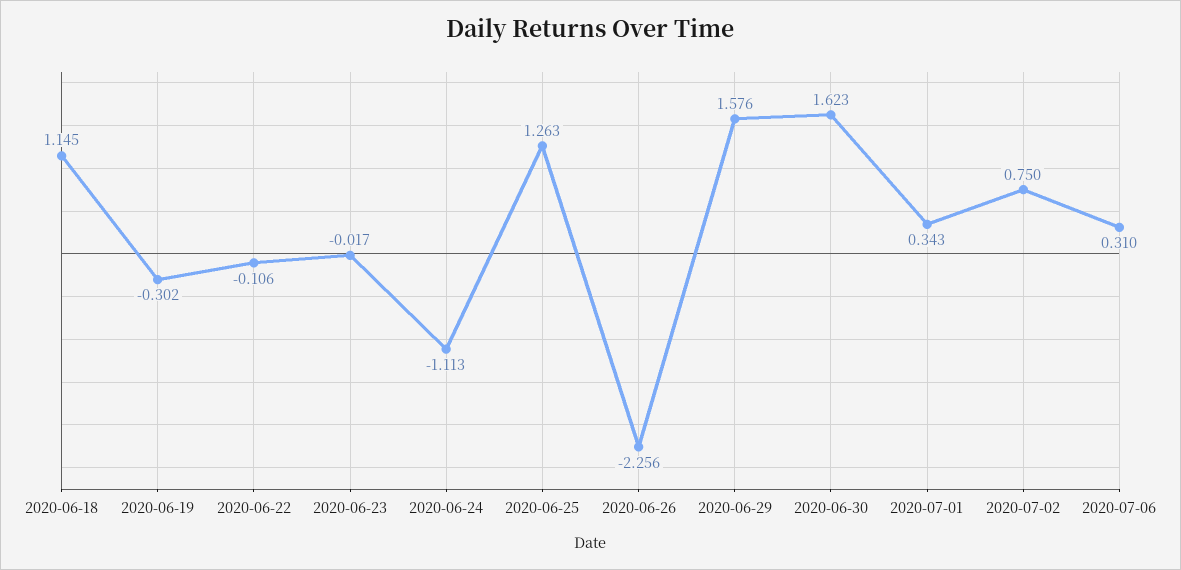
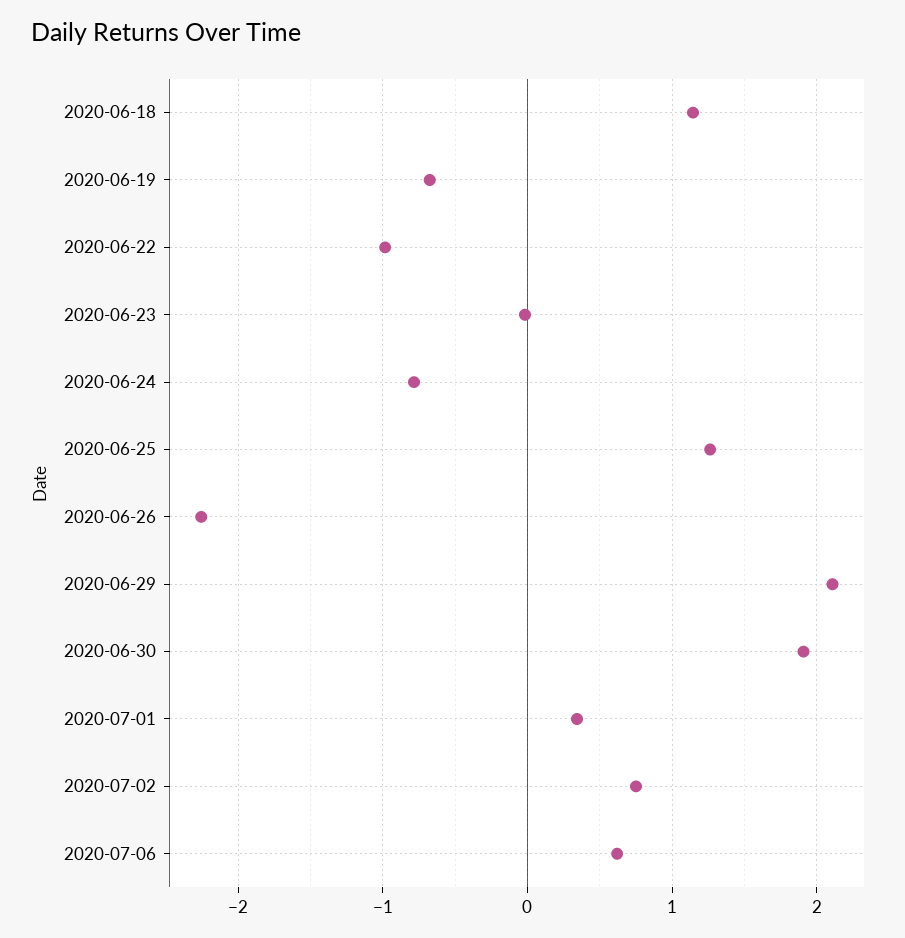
2020-06-19: -0.302 -> -0.7
2020-06-22: -0.106 -> -1
2020-06-24: -1.113 -> -0.8
2020-06-29: 1.576 -> 2.1
2020-06-30: 1.623 -> 1.9
2020-07-06: 0.31 -> 0.6

